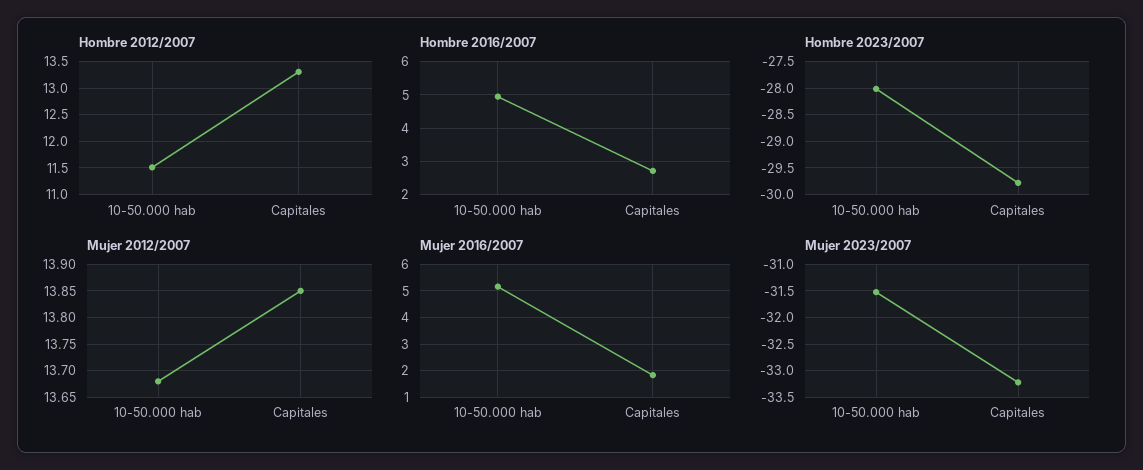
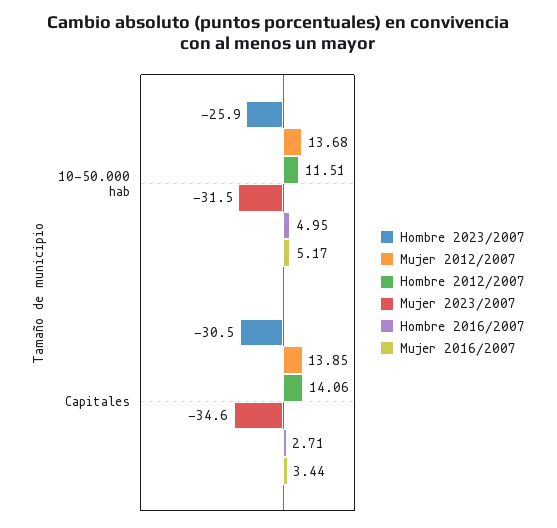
Hombre 2012/2007, Capitales: 13.25 -> 14.06
Hombre 2023/2007, 10-50.000 hab: -28 -> -25.9
Hombre 2023/2007, Capitales: -29.75 -> -30.5
Mujer 2016/2007, Capitales: 1.75 -> 3.44
Mujer 2023/2007, Capitales: -33.25 -> -34.6

